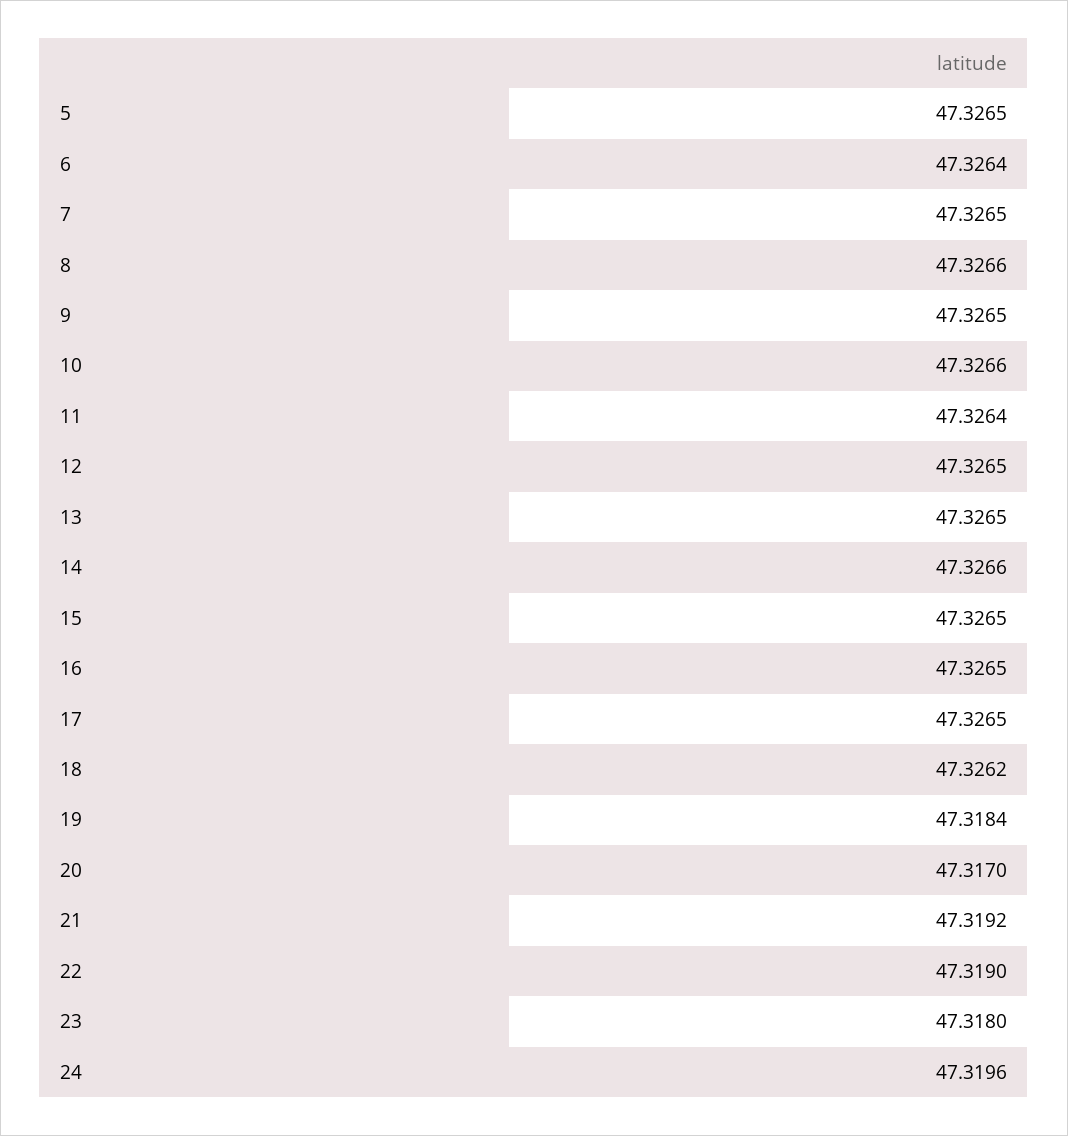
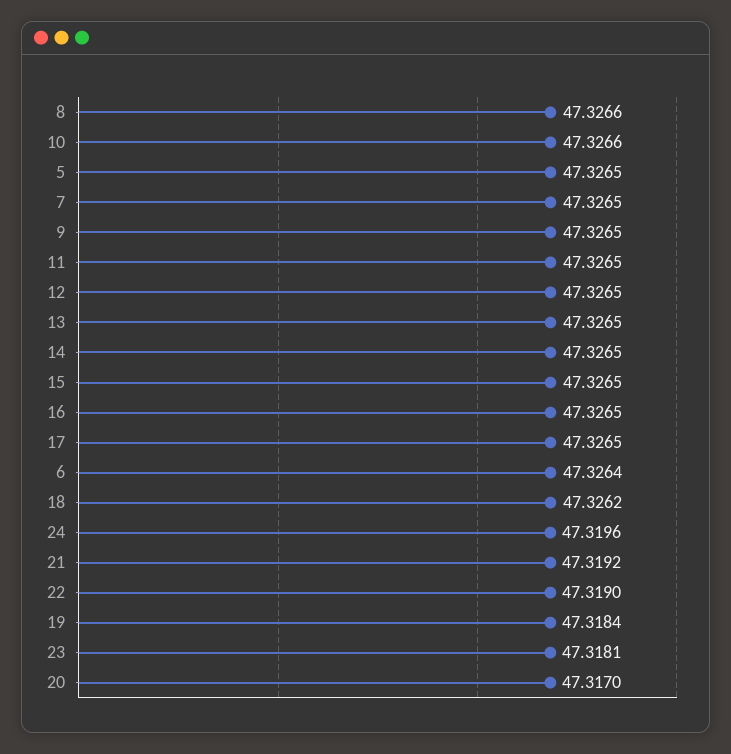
11: 47.3264 -> 47.3265
14: 47.3266 -> 47.3265
23: 47.318 -> 47.3181

